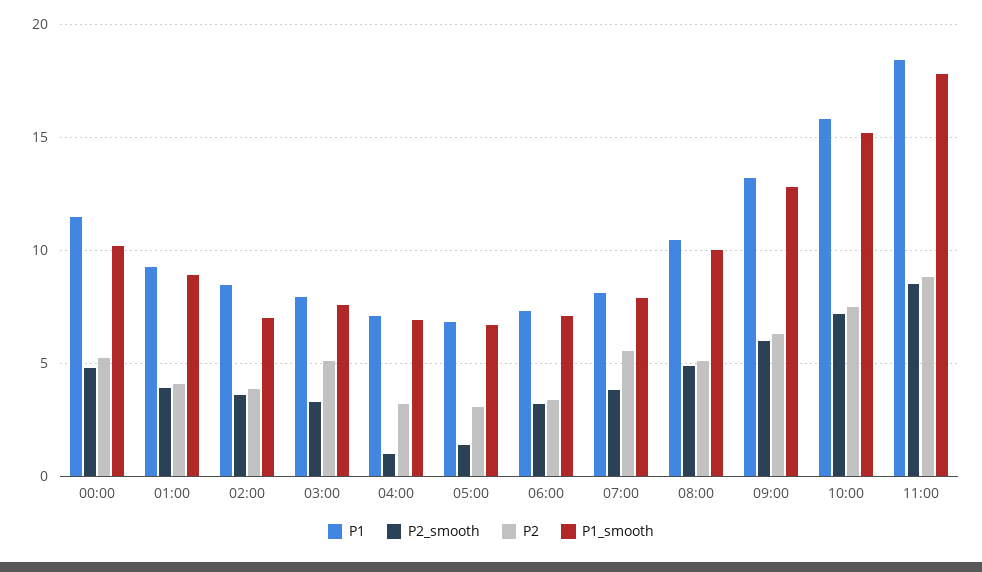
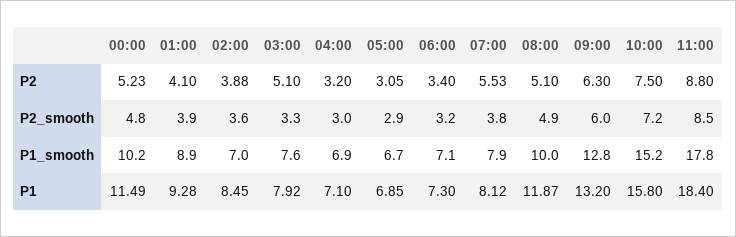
P2_smooth, 04:00: 1 -> 3
P2_smooth, 05:00: 1.5 -> 2.9
P1, 08:00: 10.5 -> 11.87

